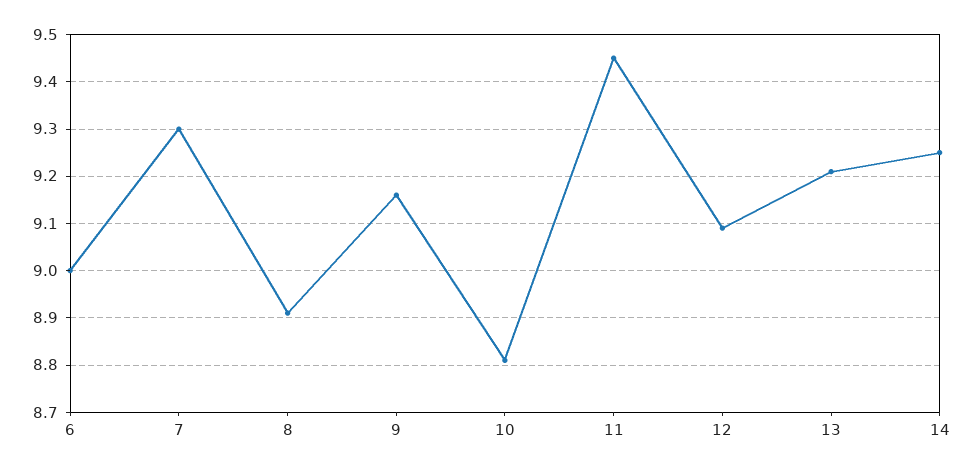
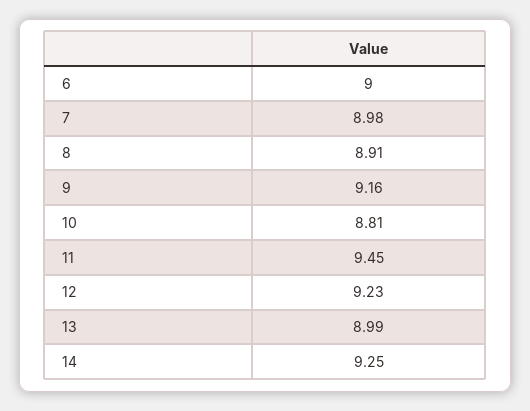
7: 9.3 -> 8.98
12: 9.1 -> 9.23
13: 9.2 -> 8.99

